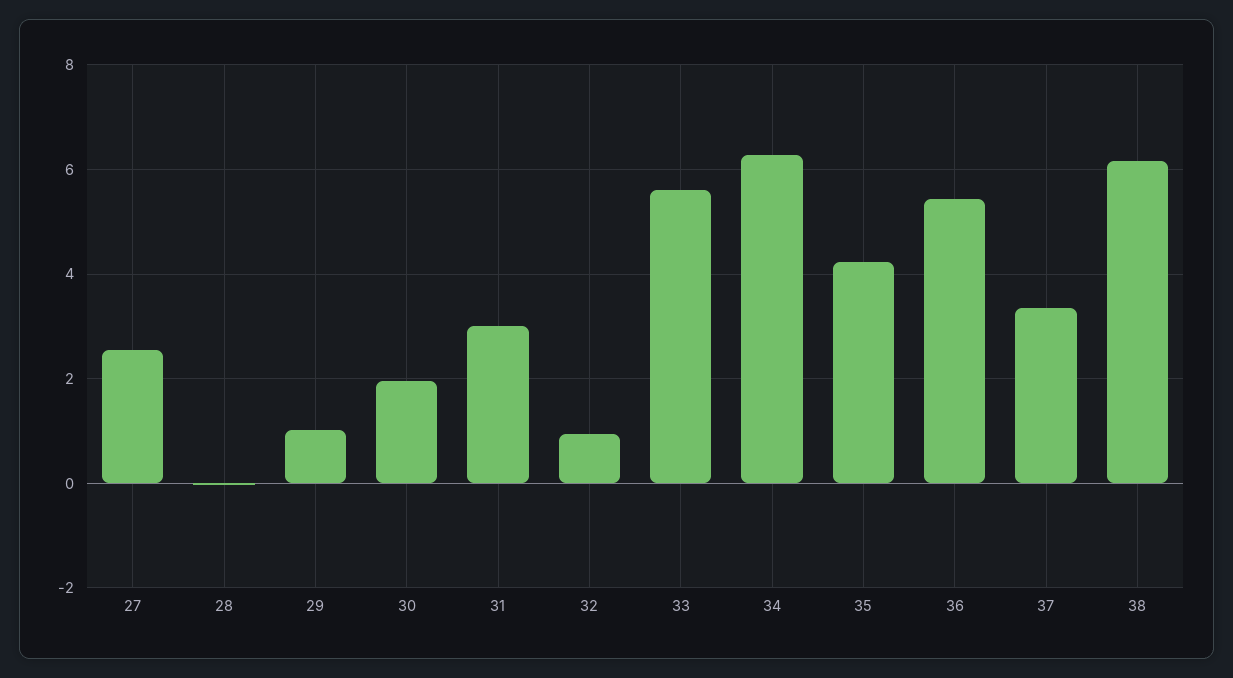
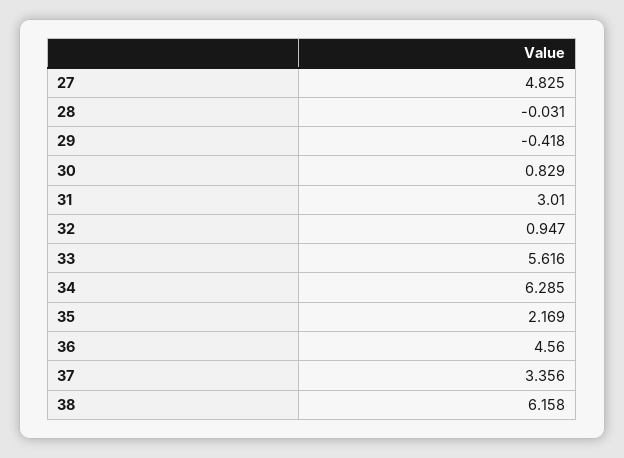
27: 2.6 -> 4.825
29: 1 -> -0.418
30: 2 -> 0.829
35: 4.2 -> 2.169
36: 5.4 -> 4.56

